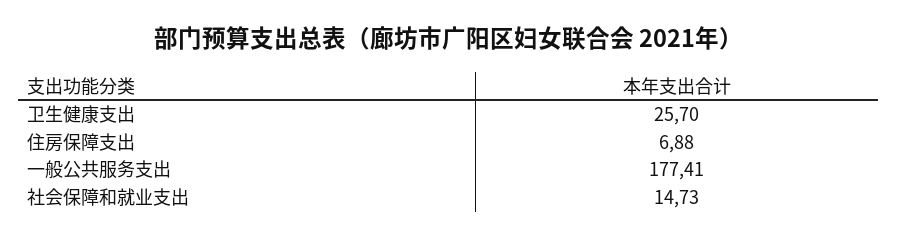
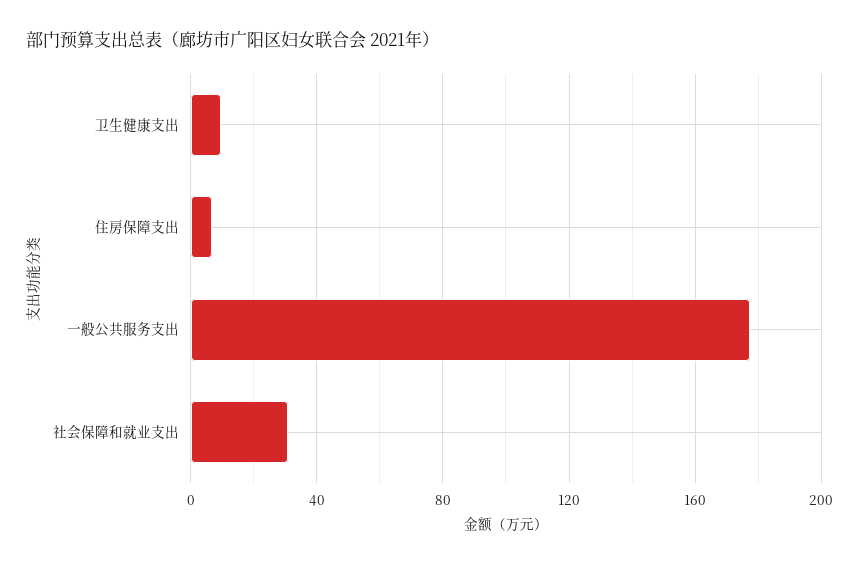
卫生健康支出: 25.7 -> 10
社会保障和就业支出: 14.73 -> 30

